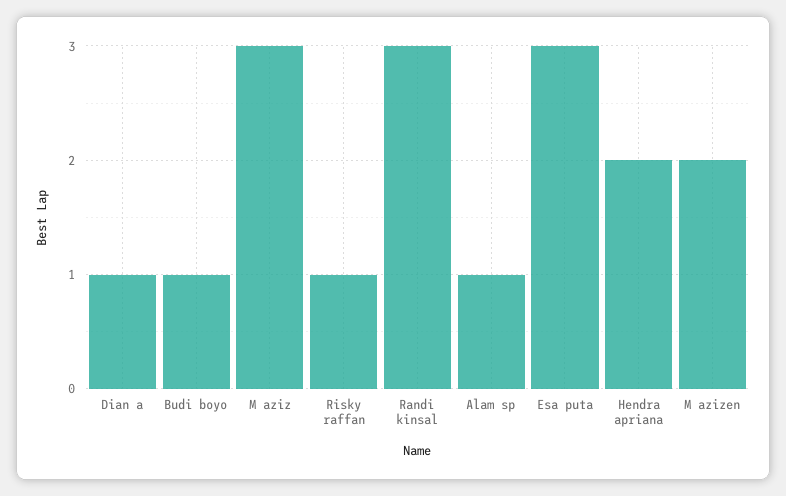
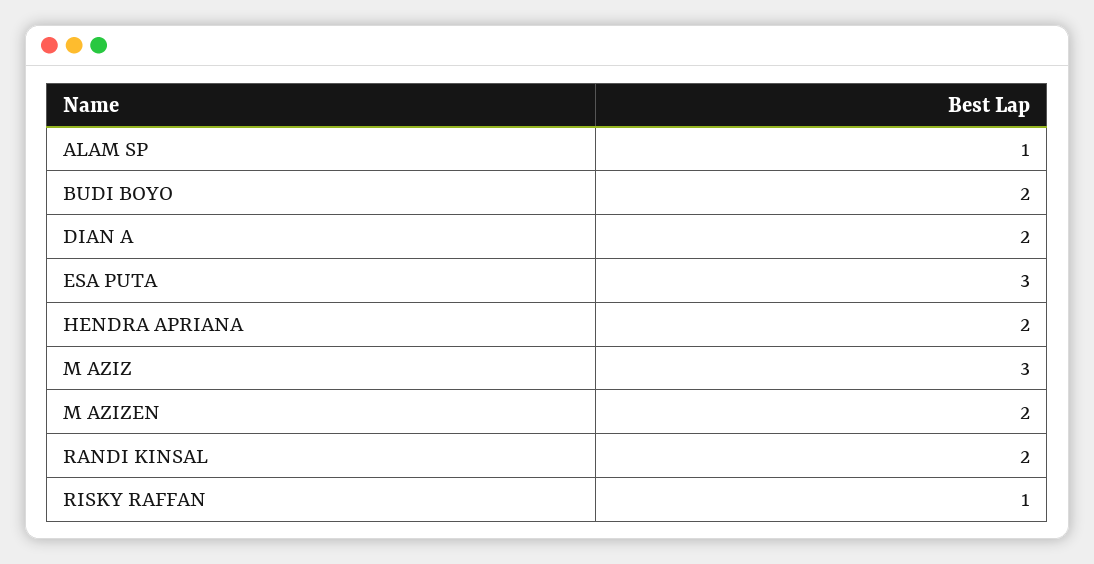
Dian a: 1 -> 2
Budi boyo: 1 -> 2
Randi kinsal: 3 -> 2

